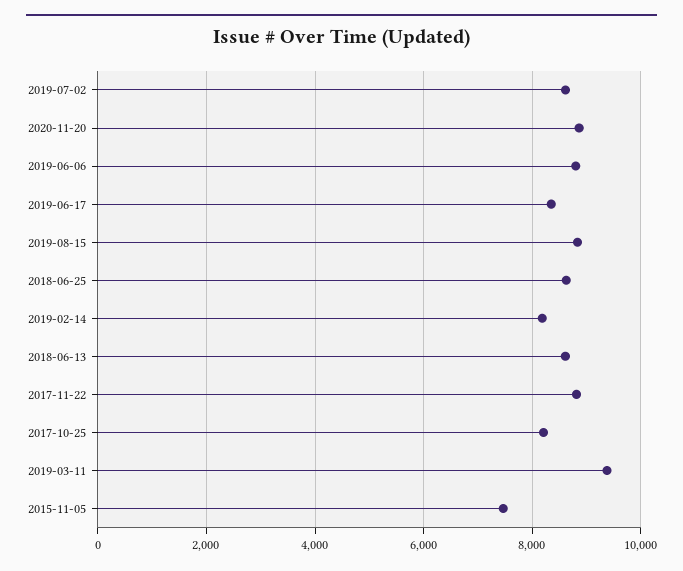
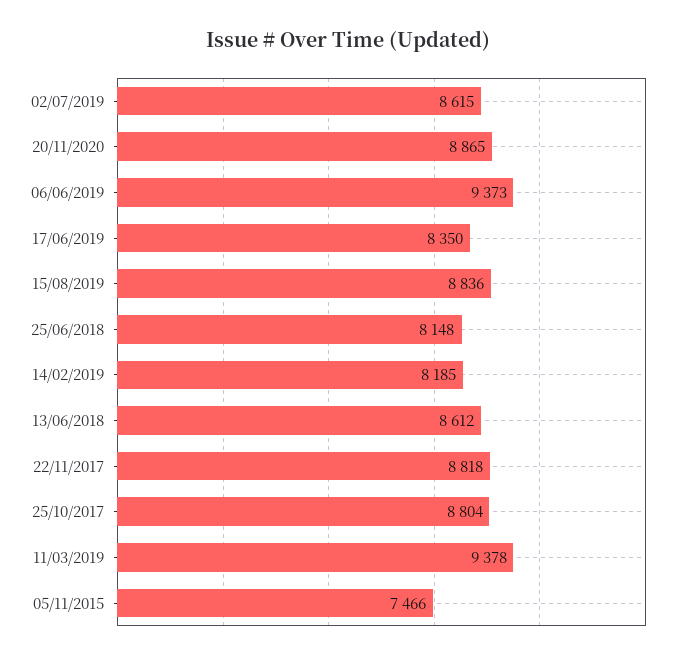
2019-06-06: 8800 -> 9373
2018-06-25: 8600 -> 8148
2017-10-25: 8200 -> 8804

